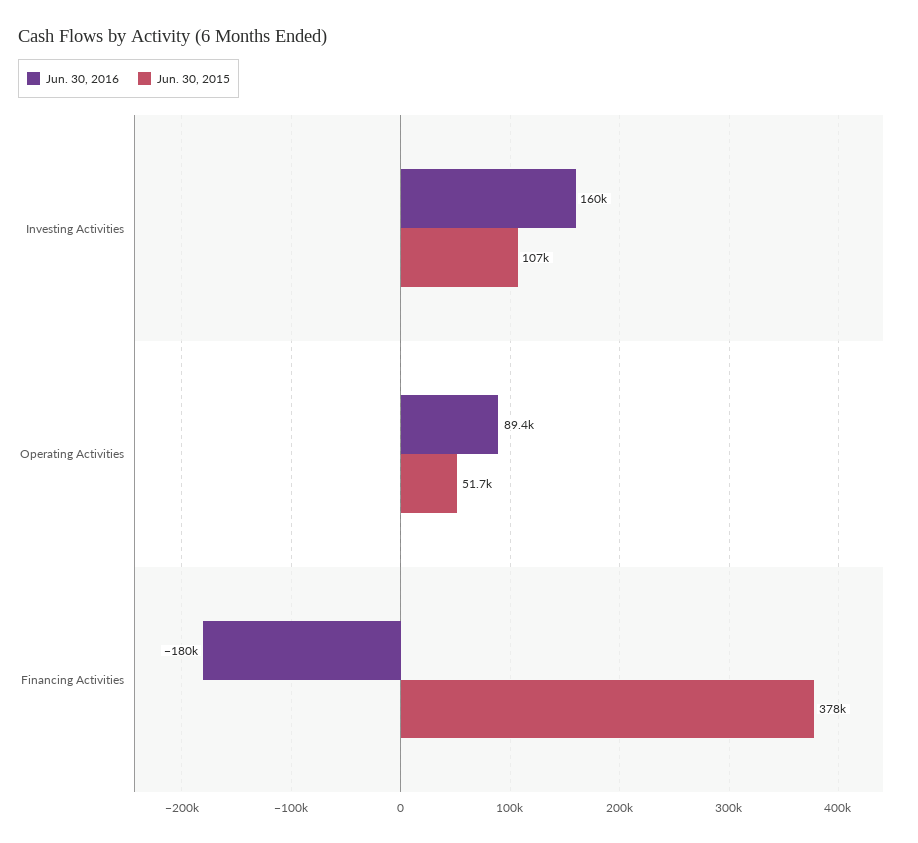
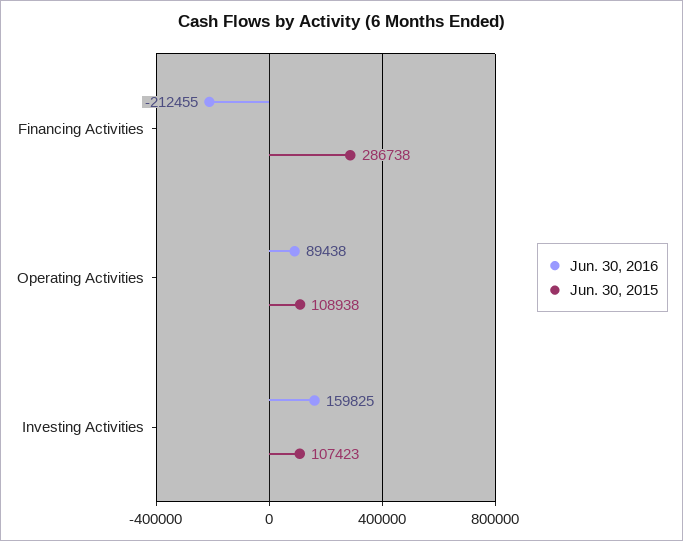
Jun. 30, 2015, Operating Activities: 51700 -> 108938
Jun. 30, 2016, Financing Activities: -180000 -> -212455
Jun. 30, 2015, Financing Activities: 378000 -> 286738

